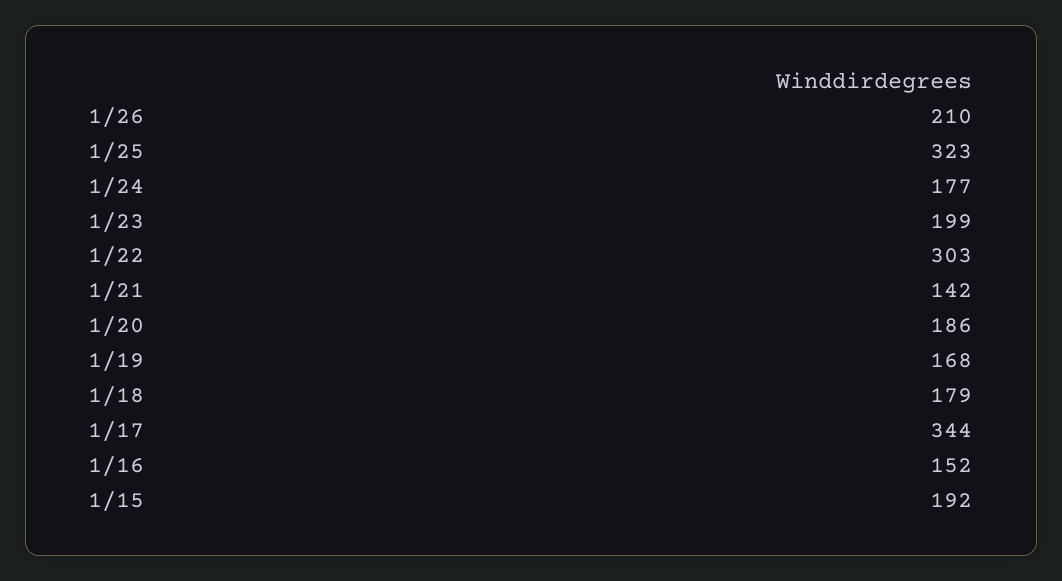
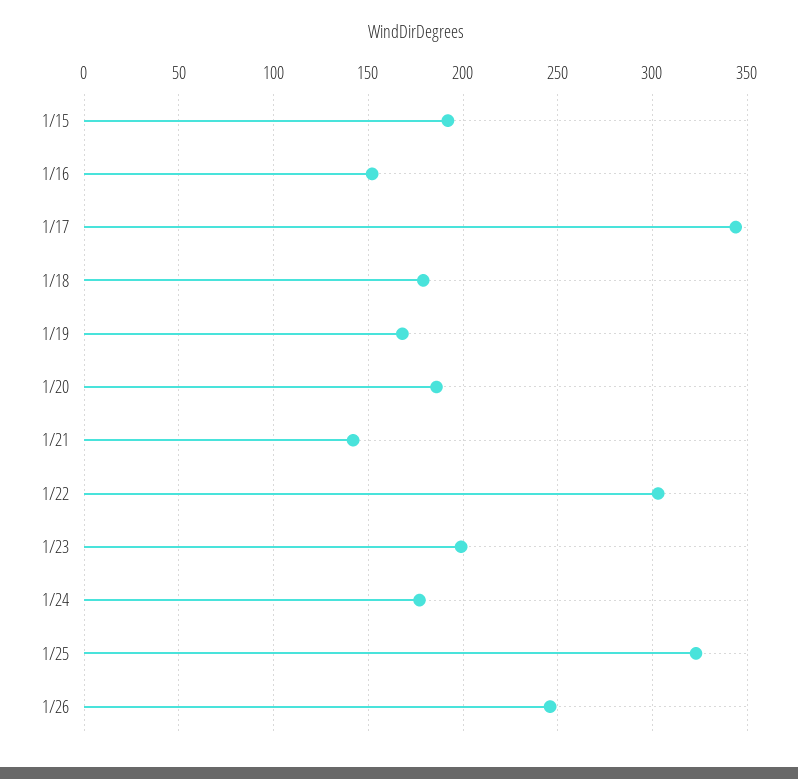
1/26: 210 -> 245

